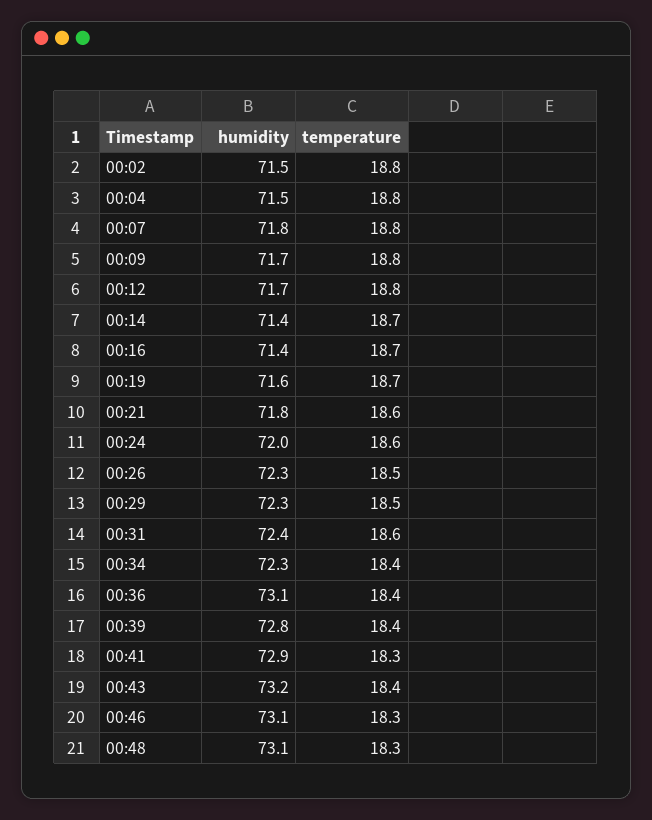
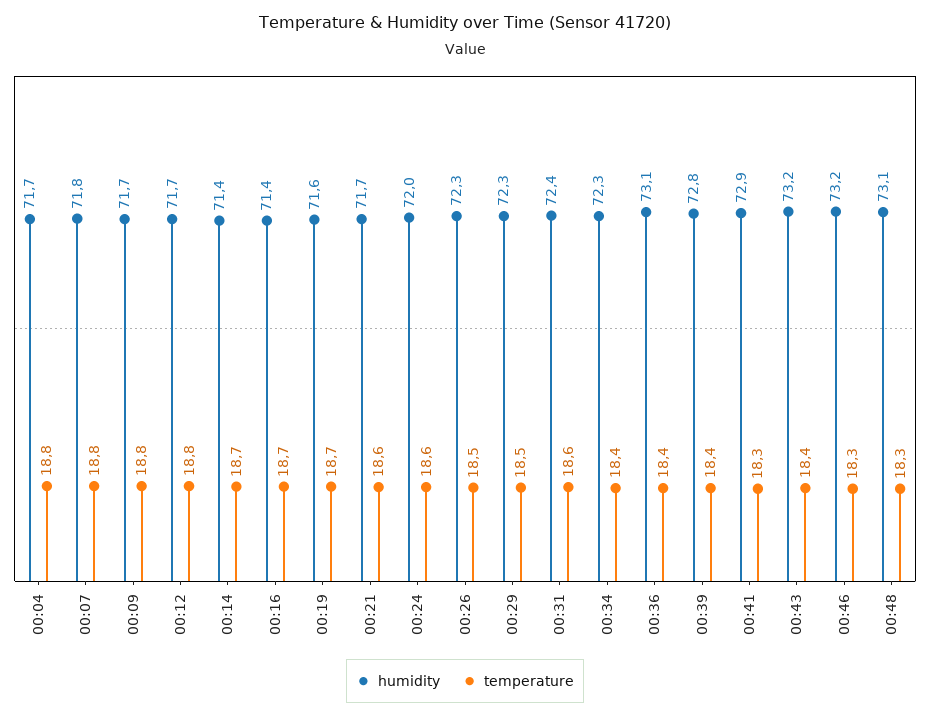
humidity, 00:02: 71.5 -> none
temperature, 00:02: 18.8 -> none
humidity, 00:04: 71.5 -> 71.7
humidity, 00:21: 71.8 -> 71.7
humidity, 00:46: 73.1 -> 73.2

